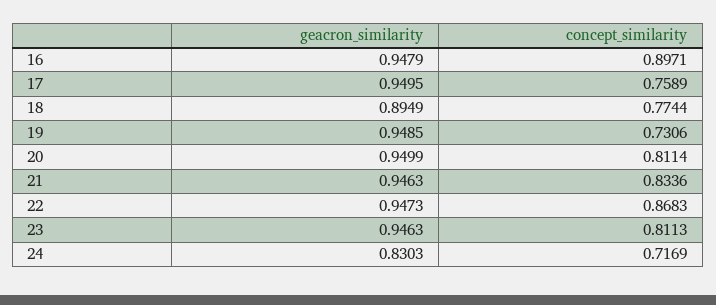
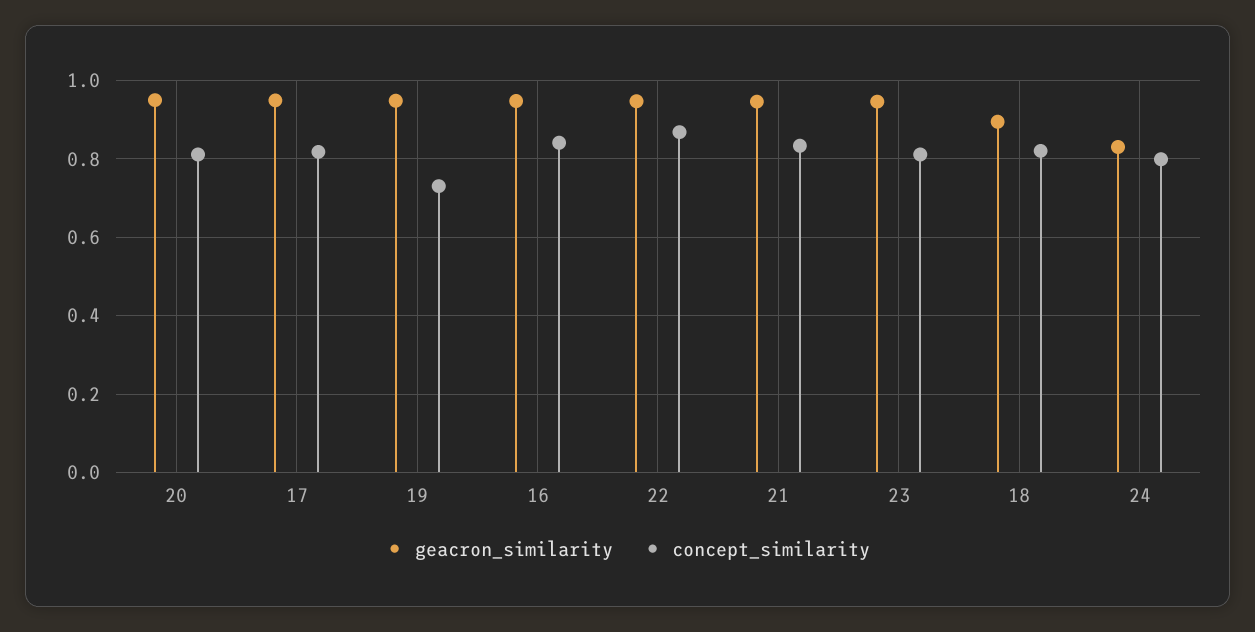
concept_similarity, 16: 0.8971 -> 0.84
concept_similarity, 17: 0.7589 -> 0.82
concept_similarity, 18: 0.7744 -> 0.82
concept_similarity, 24: 0.7169 -> 0.8

